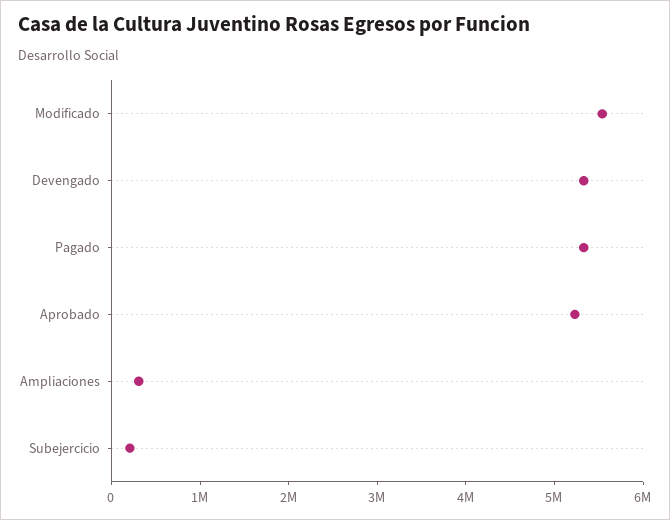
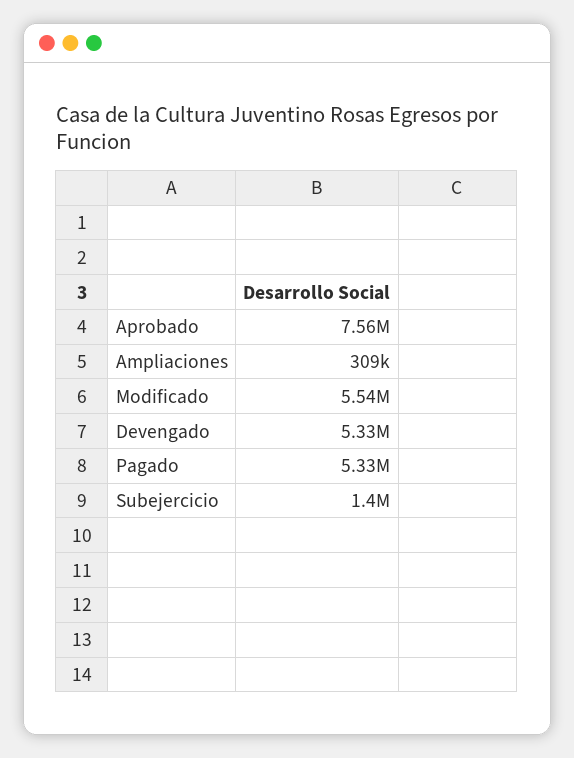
Aprobado: 5200000 -> 7560000
Subejercicio: 200000 -> 1400000

